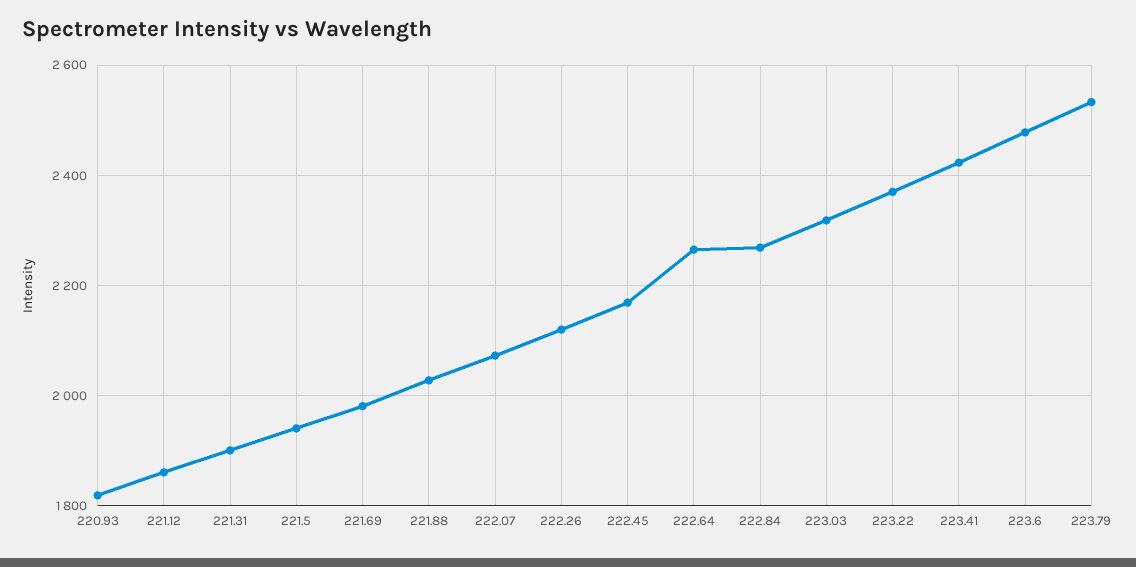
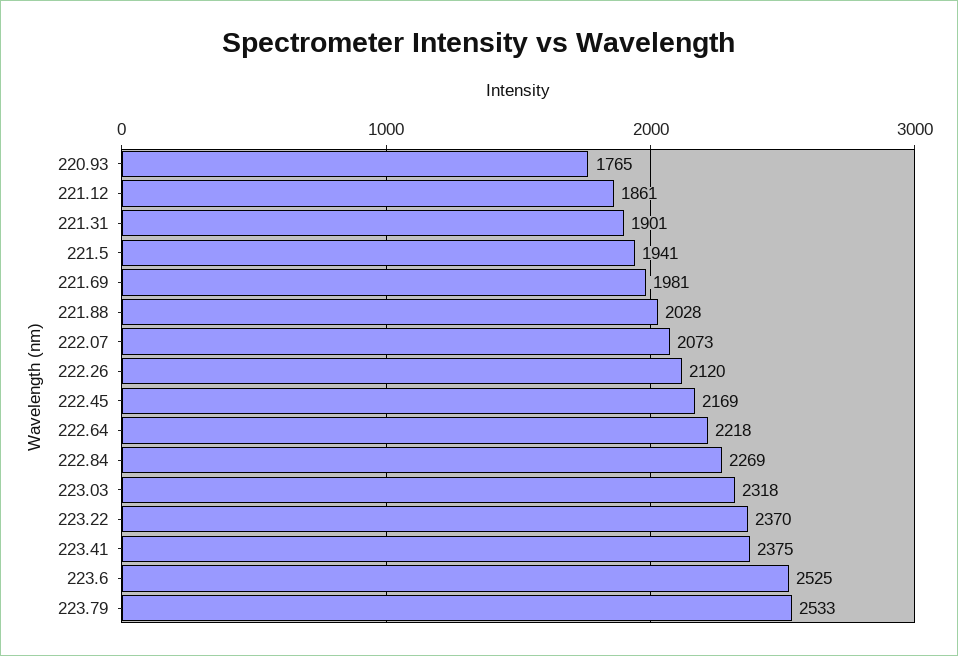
220.93: 1820 -> 1765
222.64: 2260 -> 2218
223.41: 2420 -> 2375
223.6: 2480 -> 2525

